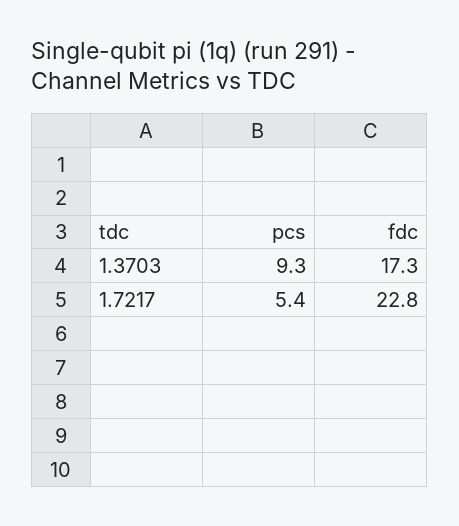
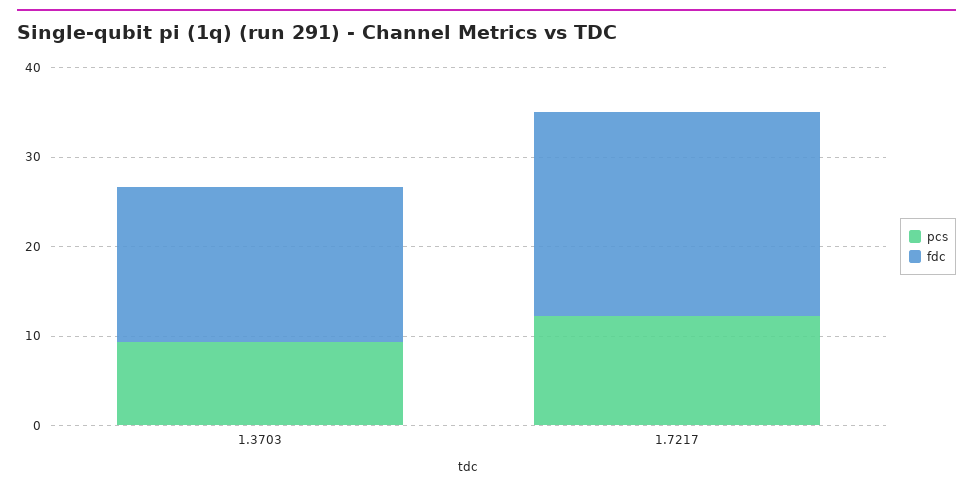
pcs, 1.7217: 5.4 -> 12

